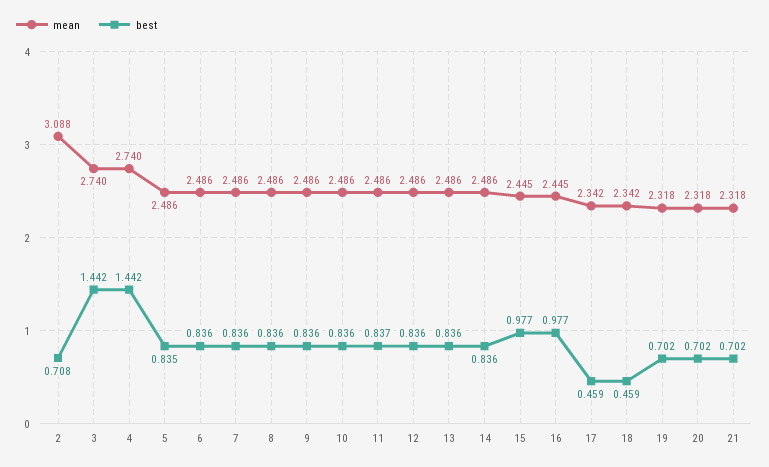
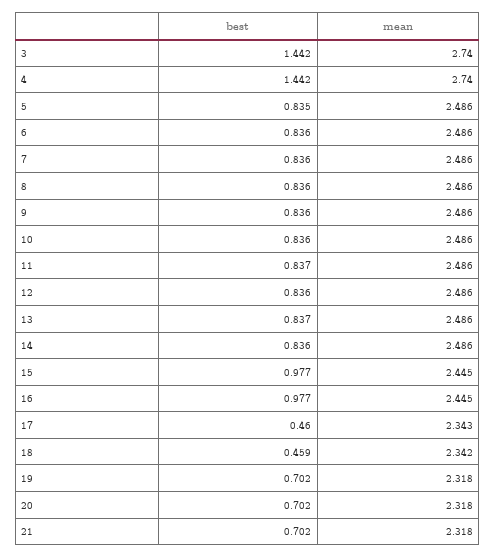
mean, 2: 3.088 -> none
best, 2: 0.708 -> none
best, 13: 0.836 -> 0.837
mean, 17: 2.342 -> 2.343
best, 17: 0.459 -> 0.46

